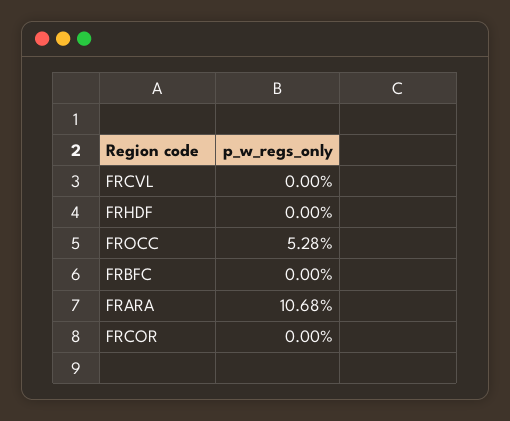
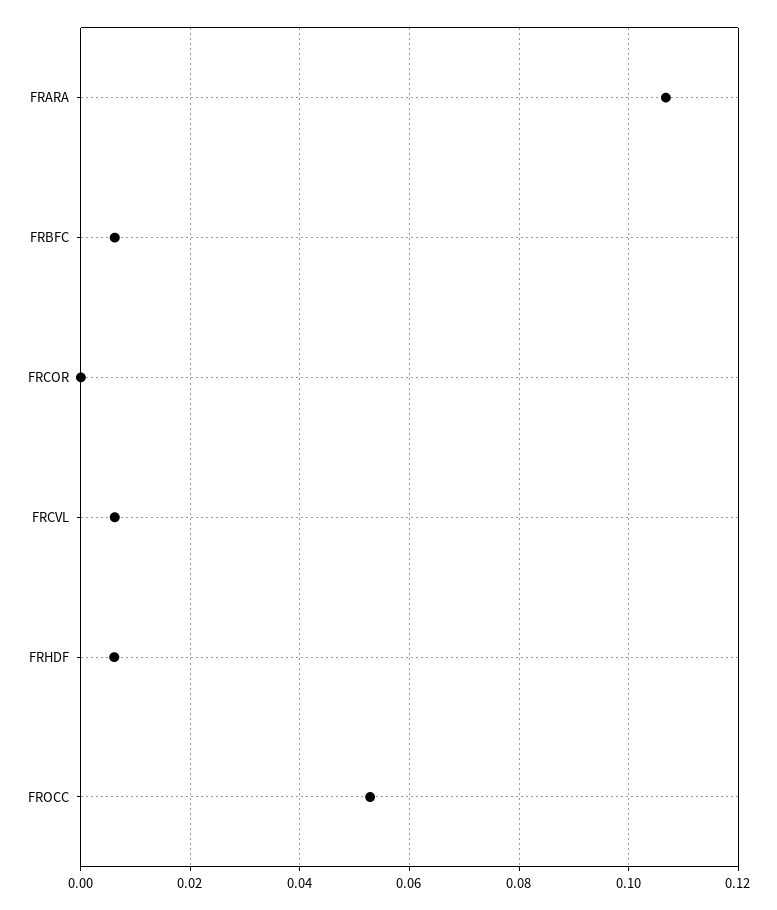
FRCVL: 0 -> 0.006
FRHDF: 0 -> 0.006
FRBFC: 0 -> 0.006

